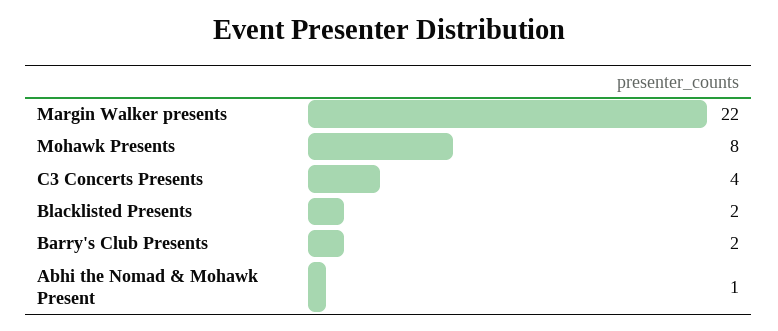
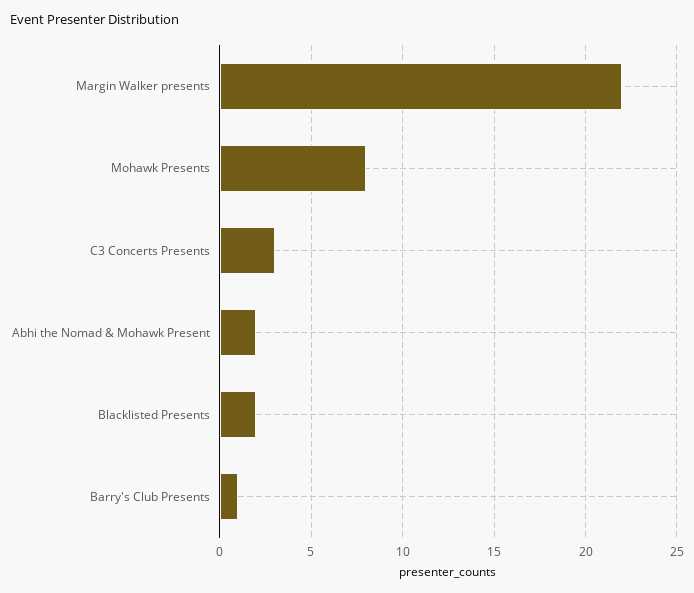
C3 Concerts Presents: 4 -> 3
Barry's Club Presents: 2 -> 1
Abhi the Nomad & Mohawk Present: 1 -> 2

